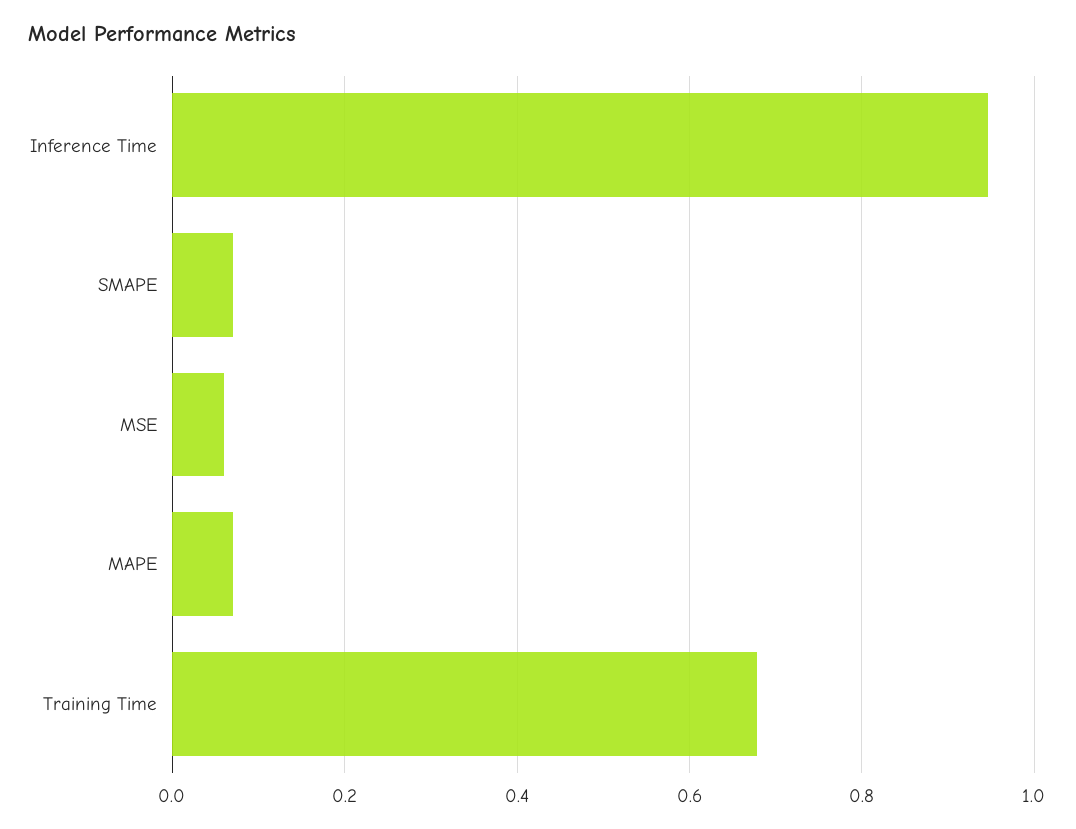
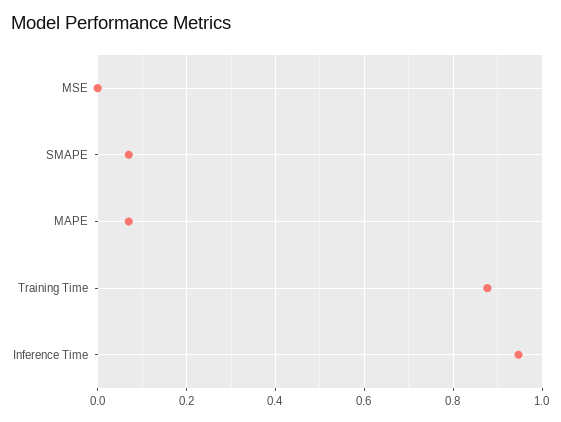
MSE: 0.06 -> 0
Training Time: 0.68 -> 0.88

